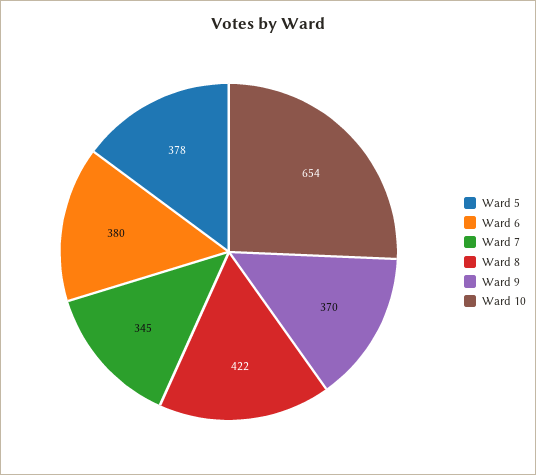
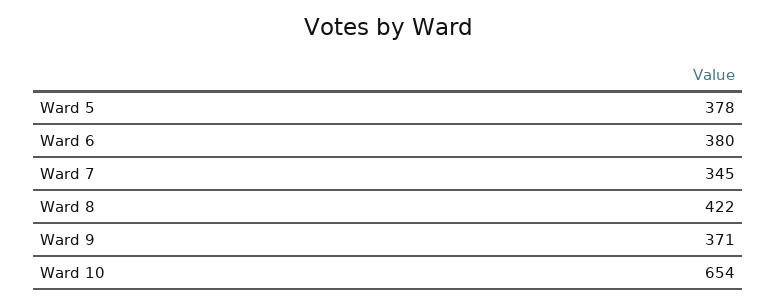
Ward 9: 370 -> 371

